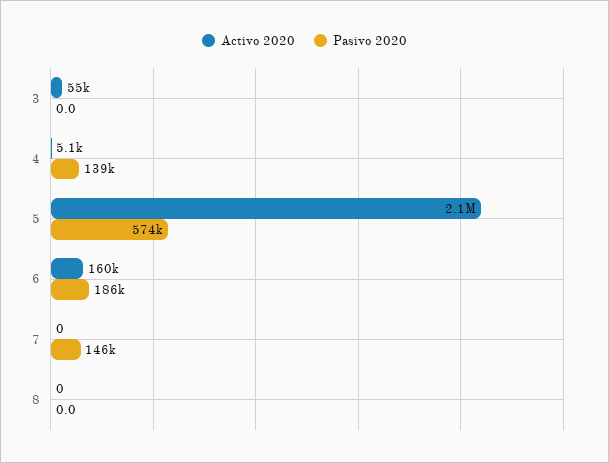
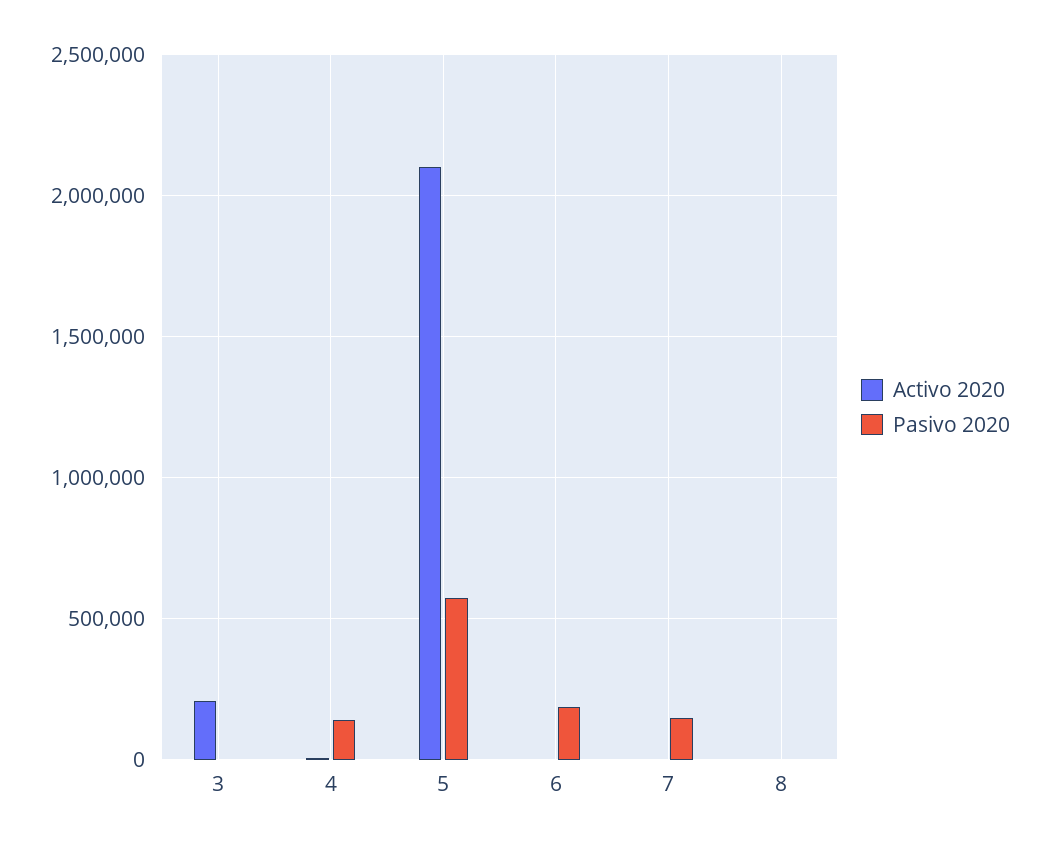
Activo 2020, 3: 55000 -> 200000
Activo 2020, 6: 160000 -> 0

